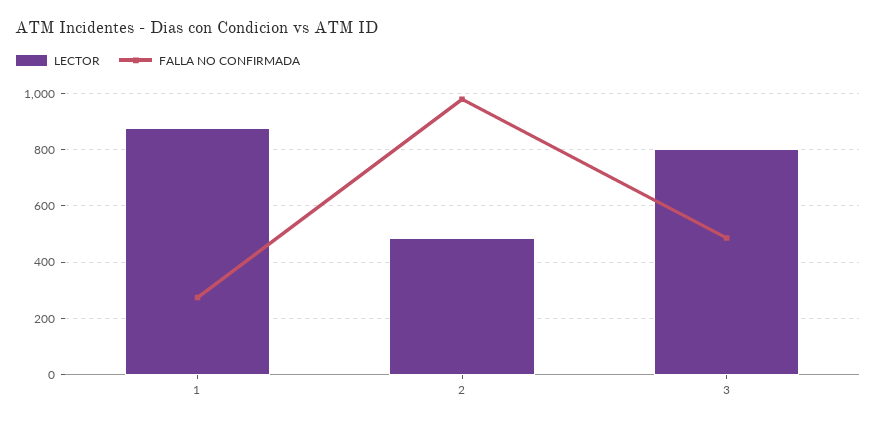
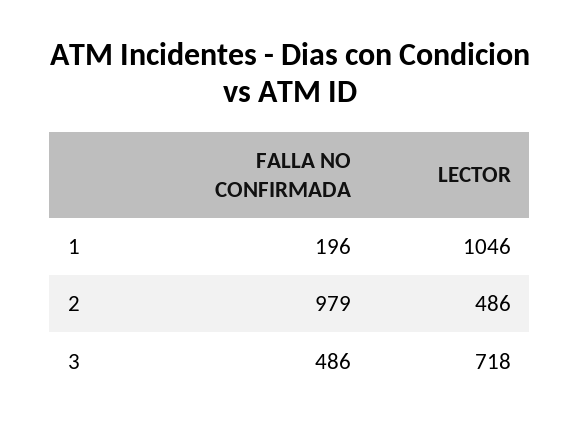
LECTOR, 1: 875 -> 1046
FALLA NO CONFIRMADA, 1: 275 -> 196
LECTOR, 3: 800 -> 718

